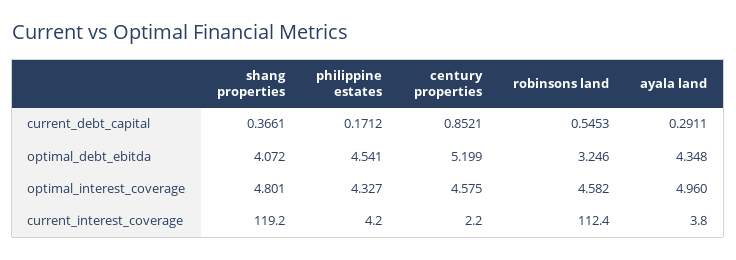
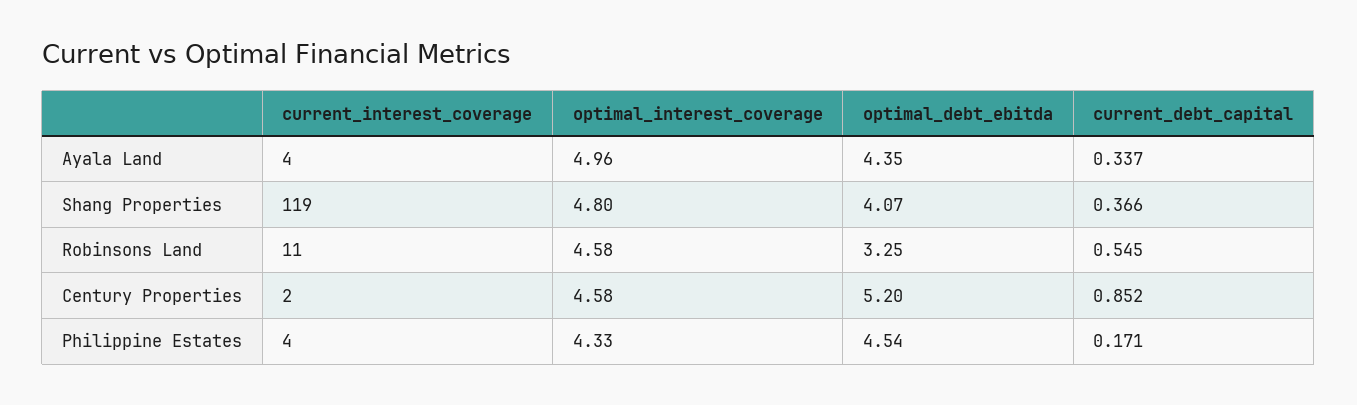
ayala land, current_debt_capital: 0.2911 -> 0.337
robinsons land, current_interest_coverage: 112.4 -> 11

